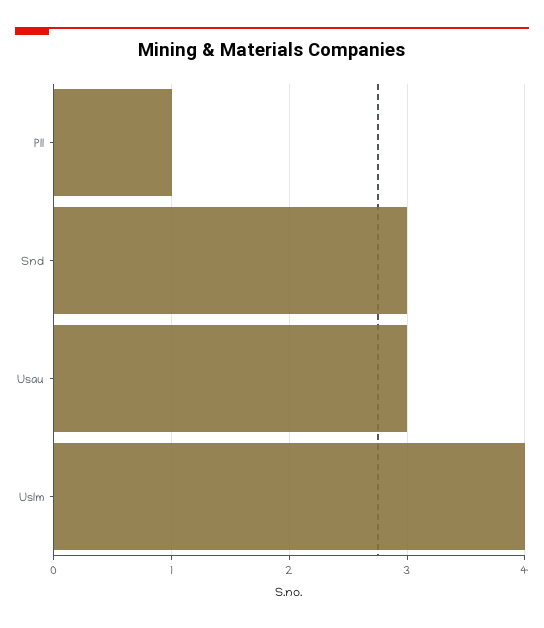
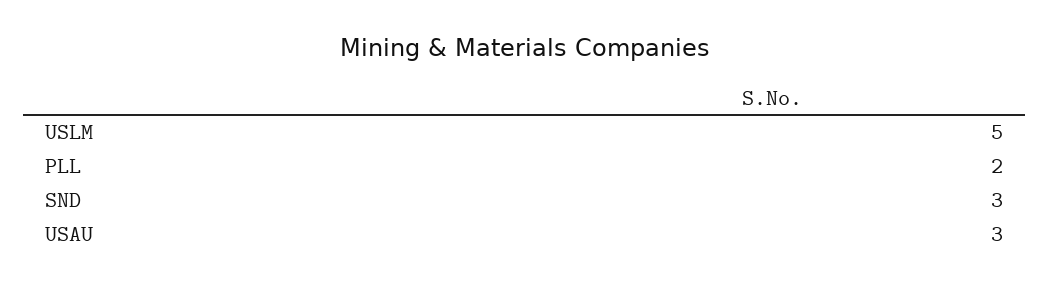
Pll: 1 -> 2
Uslm: 4 -> 5

